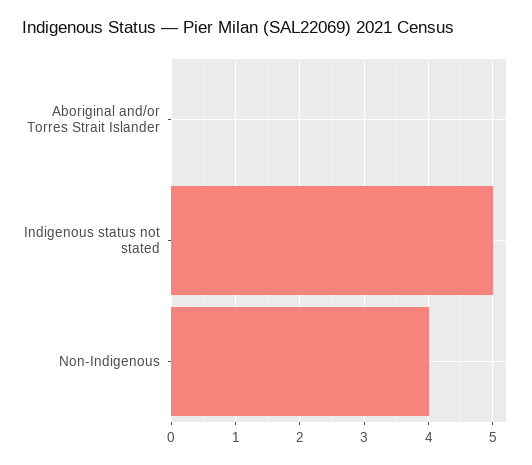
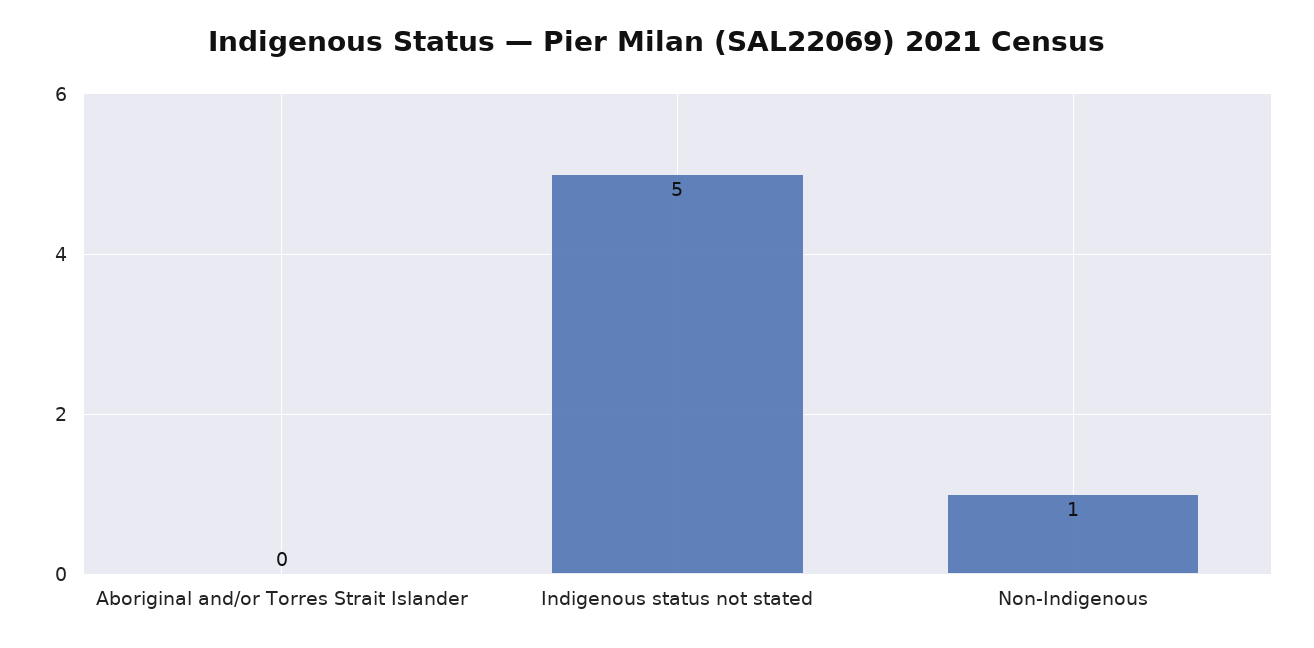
Non-Indigenous: 4 -> 1

